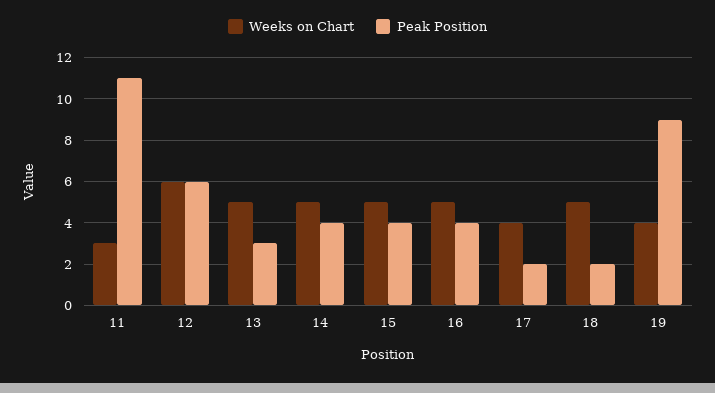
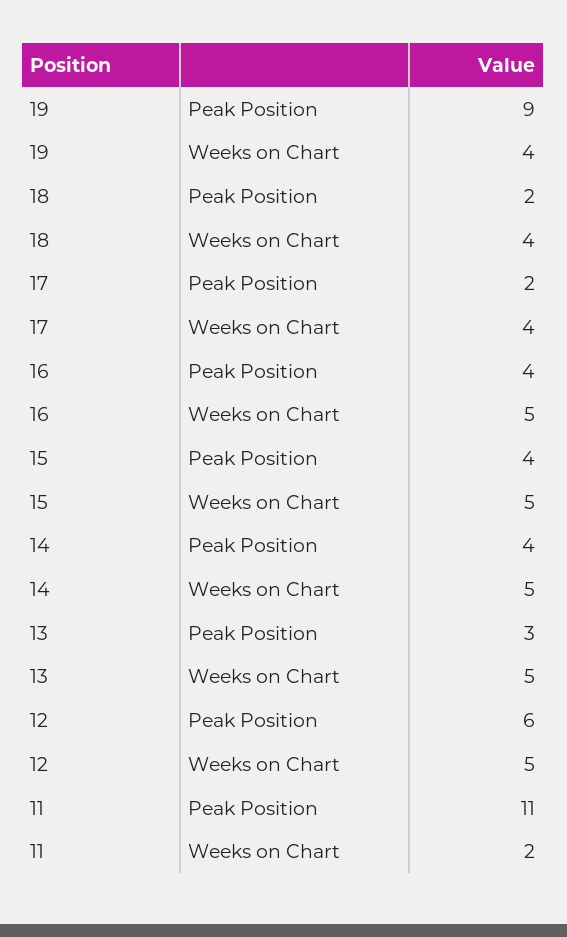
Weeks on Chart, 11: 3 -> 2
Weeks on Chart, 12: 6 -> 5
Weeks on Chart, 18: 5 -> 4

